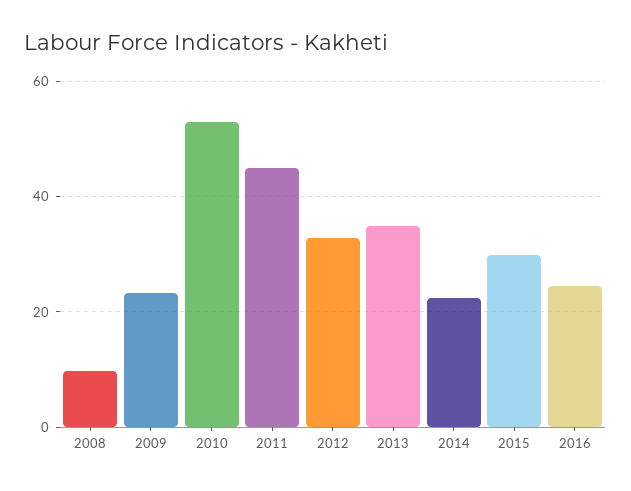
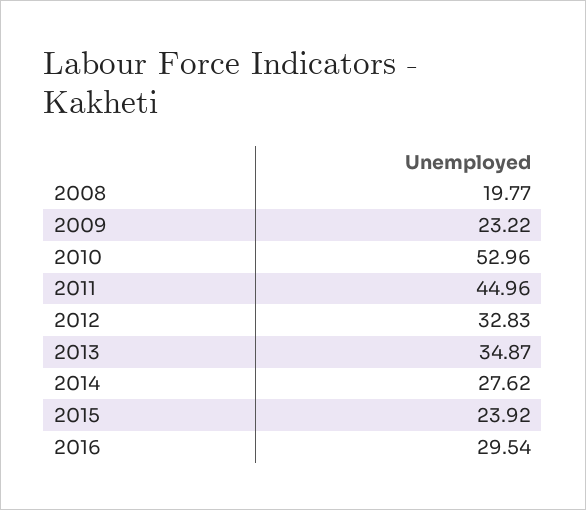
2008: 10 -> 19.77
2014: 22 -> 27.62
2015: 30 -> 23.92
2016: 24 -> 29.54

